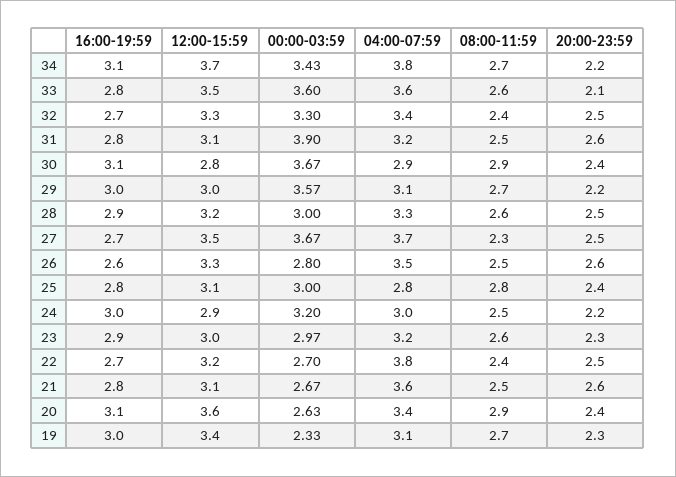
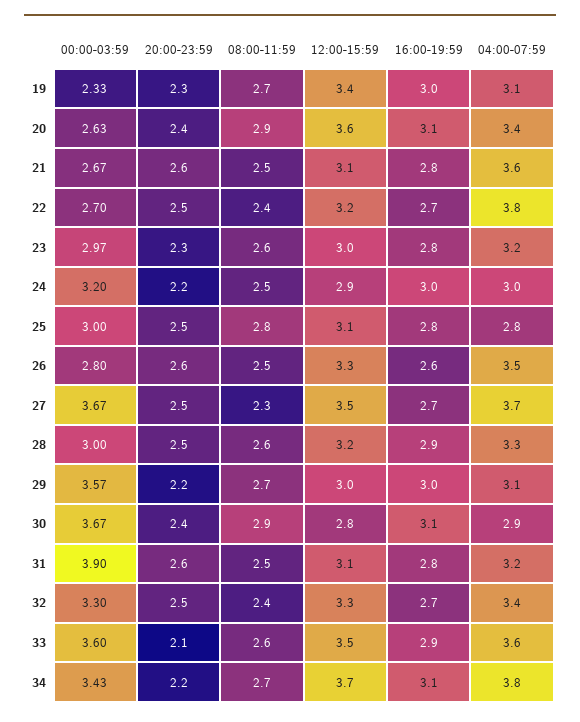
16:00-19:59, 33: 2.8 -> 2.9
20:00-23:59, 25: 2.4 -> 2.5
16:00-19:59, 23: 2.9 -> 2.8

